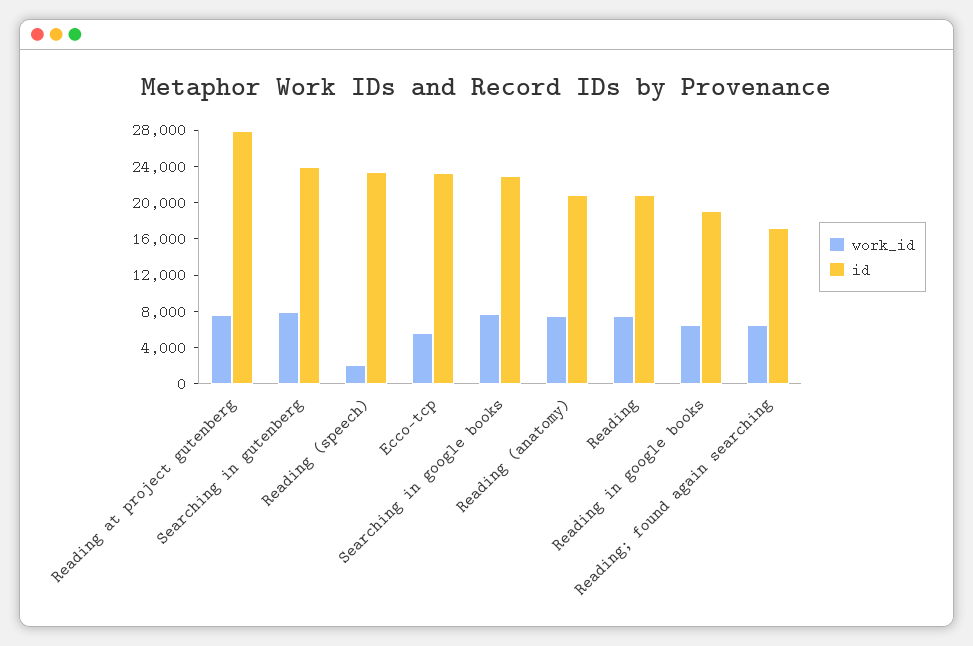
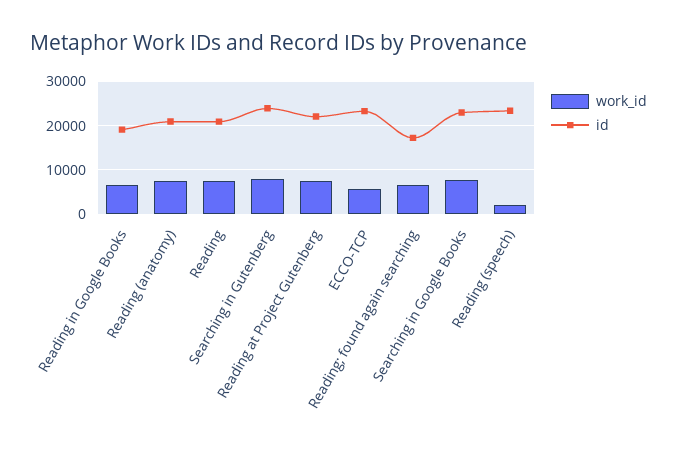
id, Reading at project gutenberg: 28000 -> 22000

